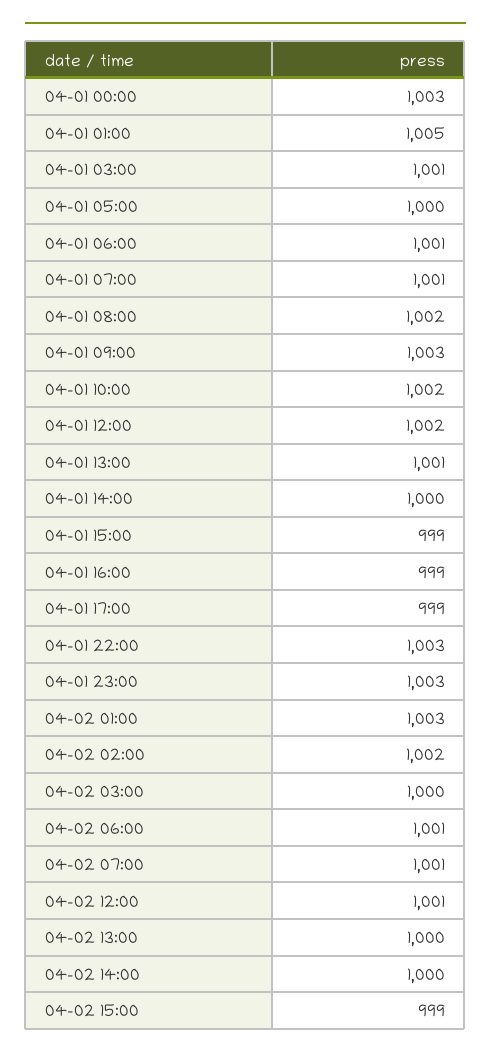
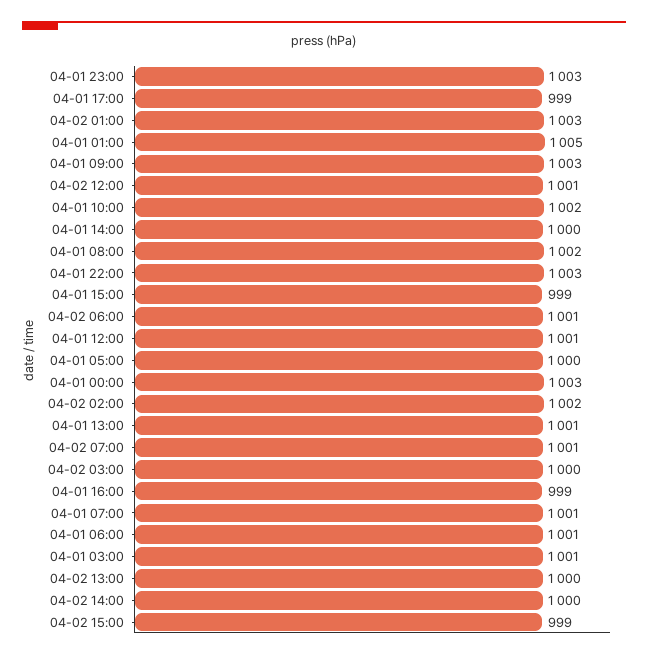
04-01 12:00: 1002 -> 1001

